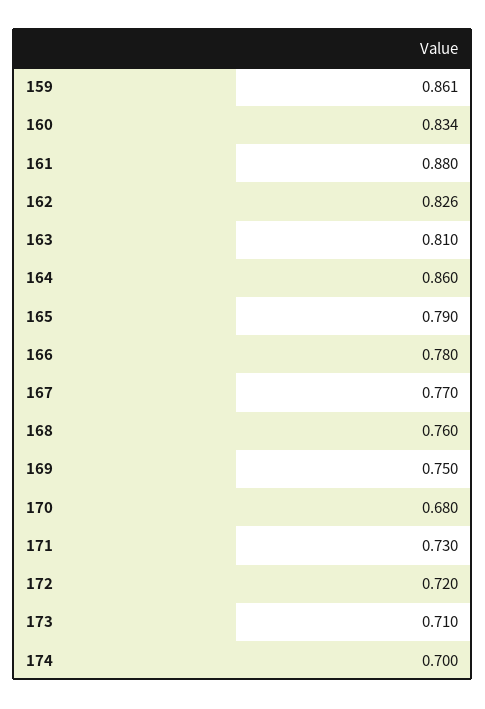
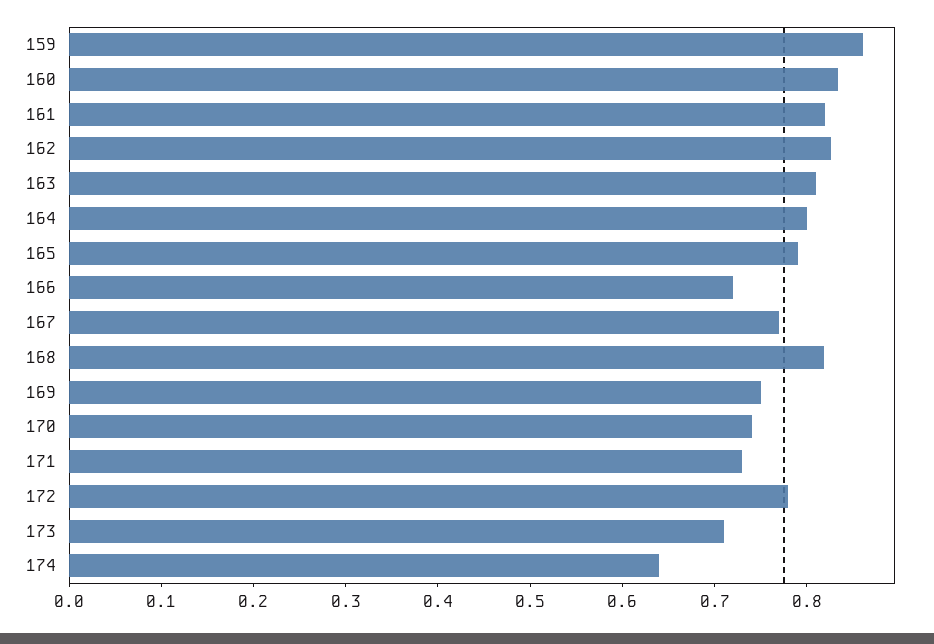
161: 0.88 -> 0.82
164: 0.86 -> 0.8
166: 0.78 -> 0.72
168: 0.76 -> 0.82
170: 0.68 -> 0.74
172: 0.72 -> 0.78
174: 0.7 -> 0.64

